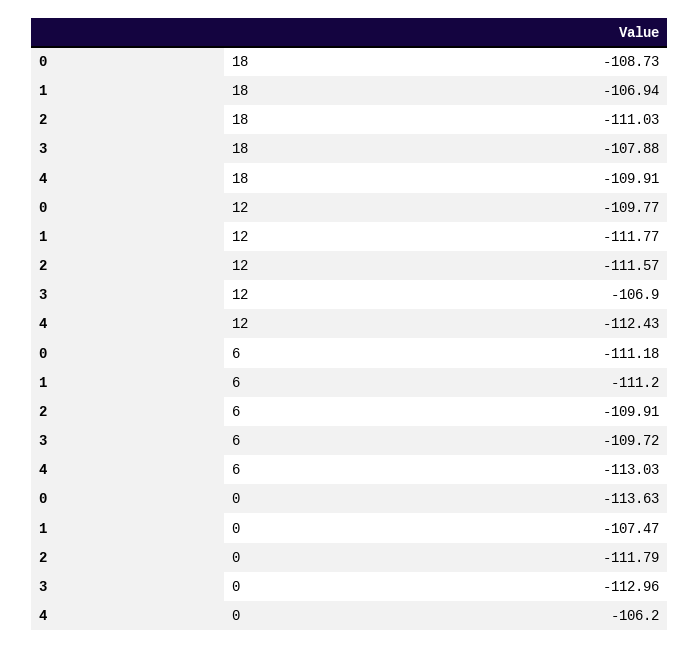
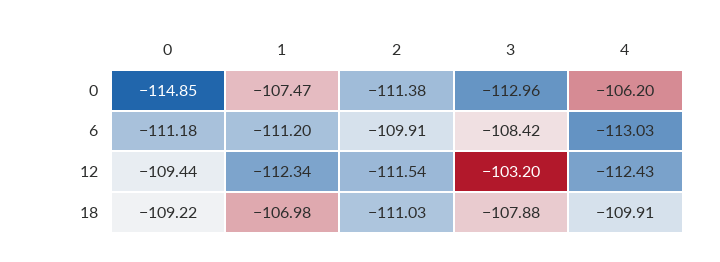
0, 18: -108.73 -> -109.22
1, 18: -106.94 -> -106.98
0, 12: -109.77 -> -109.44
1, 12: -111.77 -> -112.34
2, 12: -111.57 -> -111.54
3, 12: -106.9 -> -103.2
3, 6: -109.72 -> -108.42
0, 0: -113.63 -> -114.85
2, 0: -111.79 -> -111.38

